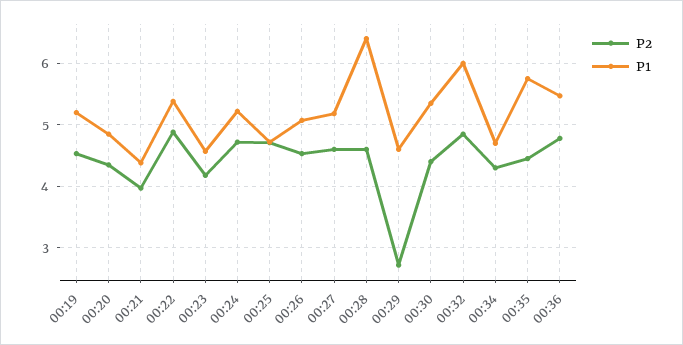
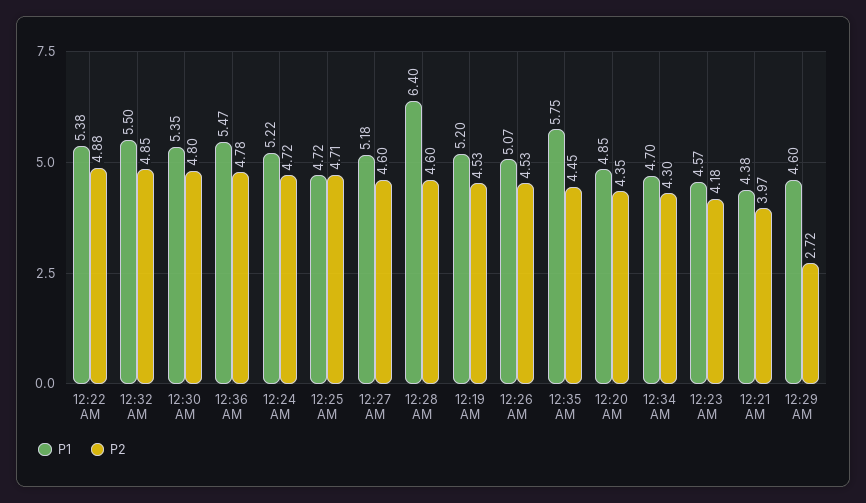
P2, 00:30: 4.4 -> 4.8
P1, 00:32: 6 -> 5.5

